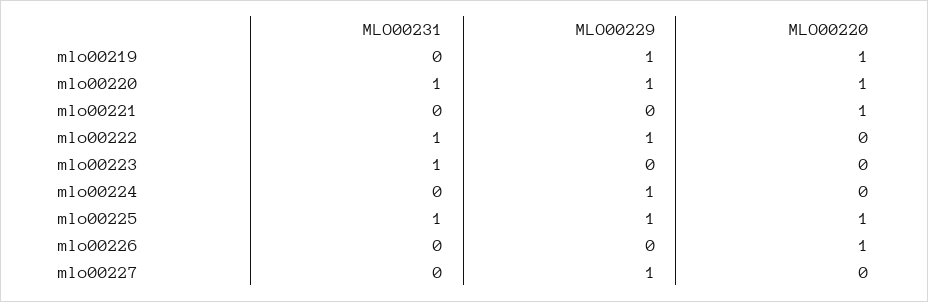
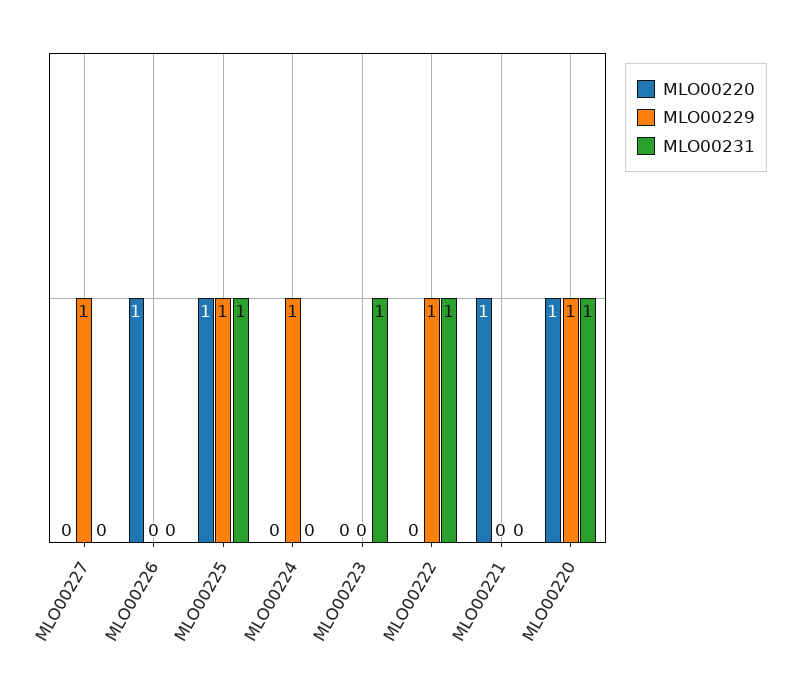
MLO00231, mlo00219: 0 -> none
MLO00229, mlo00219: 1 -> none
MLO00220, mlo00219: 1 -> none

